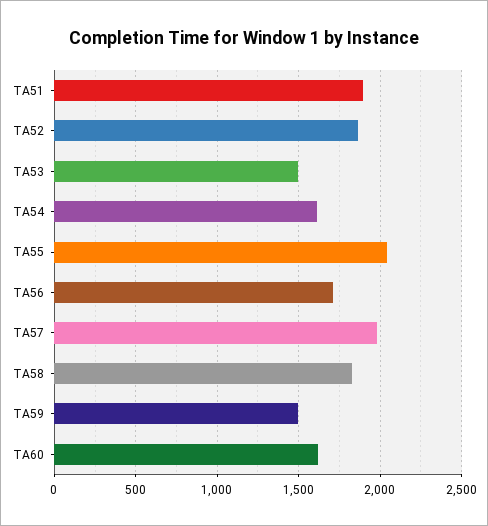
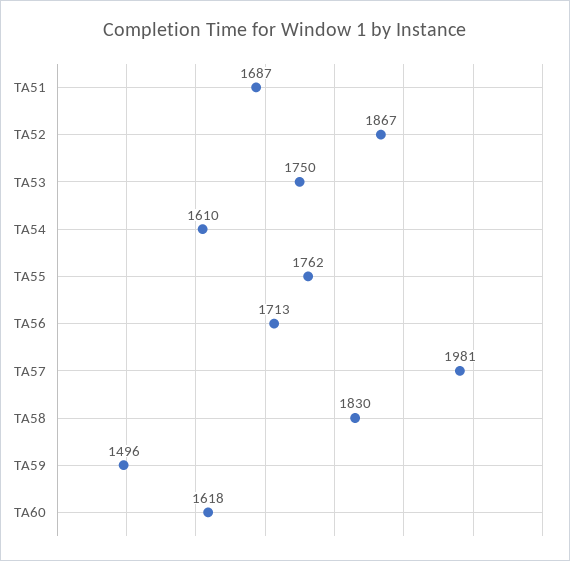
TA51: 1900 -> 1687
TA53: 1500 -> 1750
TA55: 2050 -> 1762

